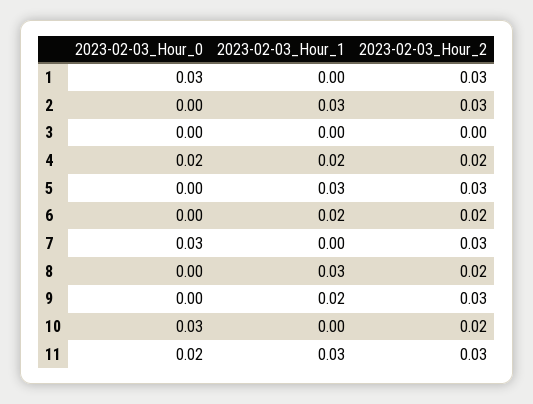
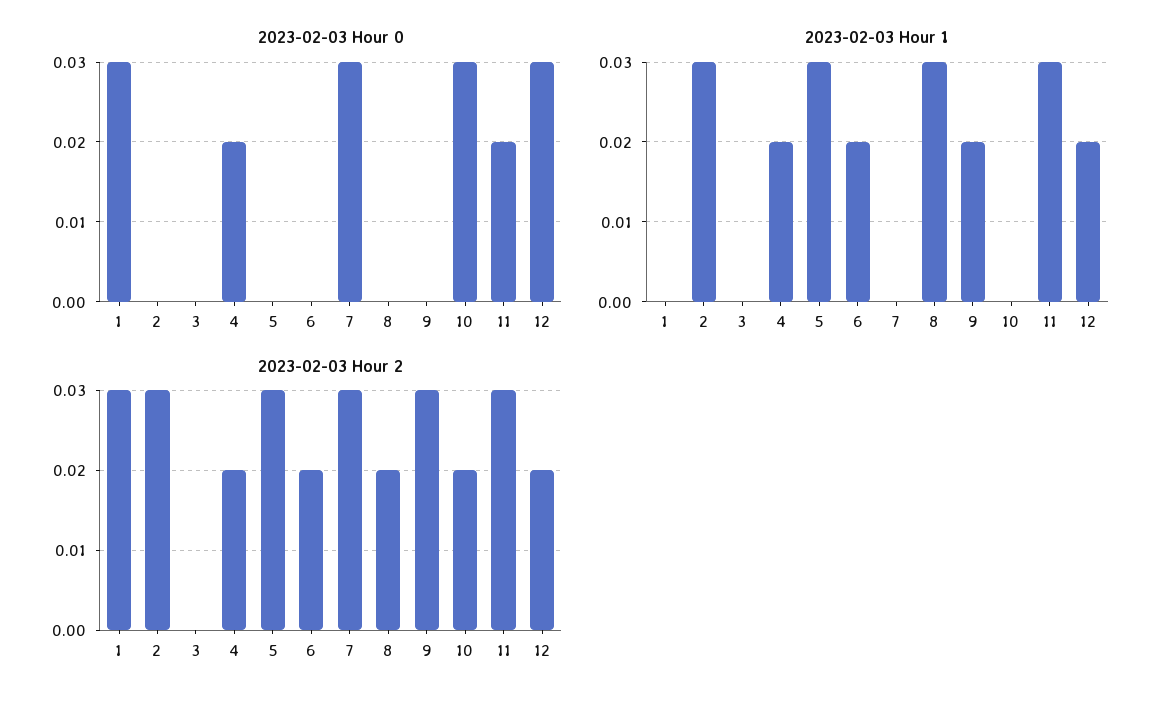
2023-02-03_Hour_0, 12: none -> 0.03
2023-02-03_Hour_1, 12: none -> 0.02
2023-02-03_Hour_2, 12: none -> 0.02

